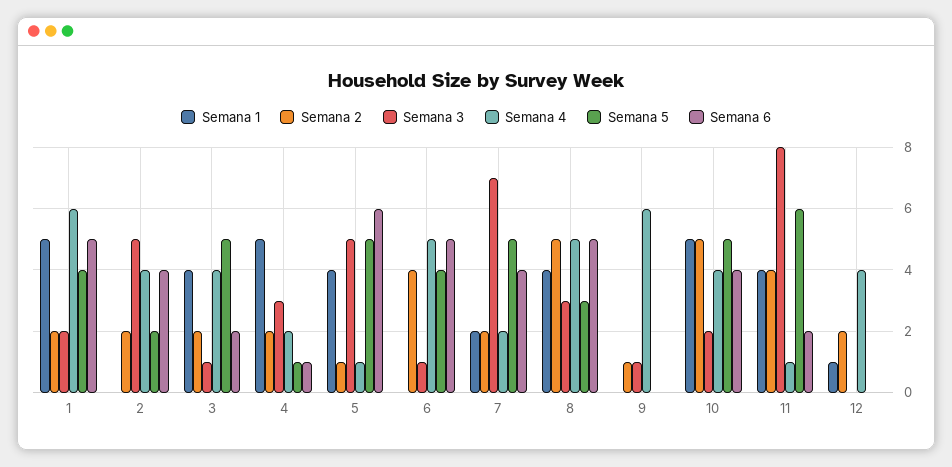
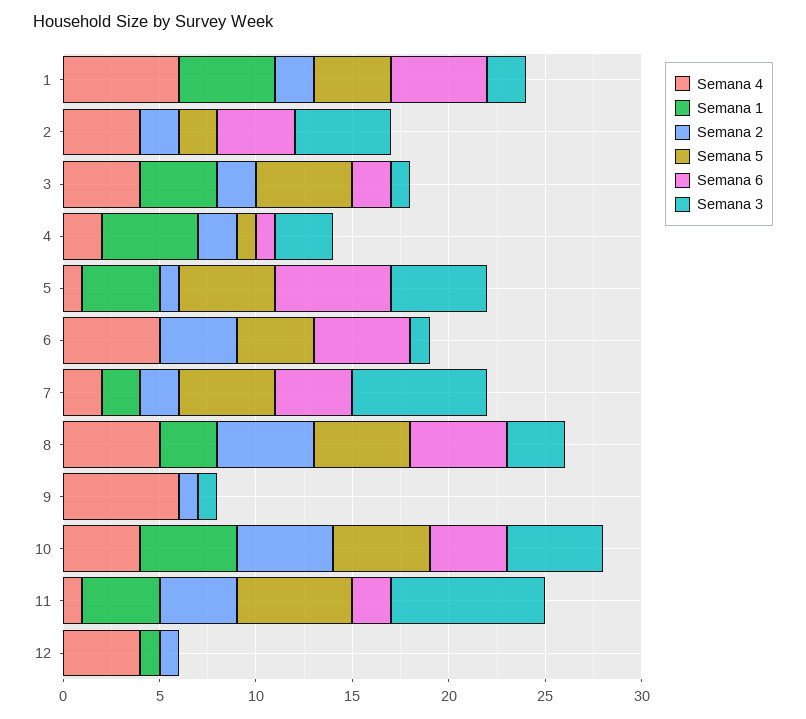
Semana 1, 8: 4 -> 3
Semana 5, 8: 3 -> 5
Semana 3, 10: 2 -> 5
Semana 2, 12: 2 -> 1

